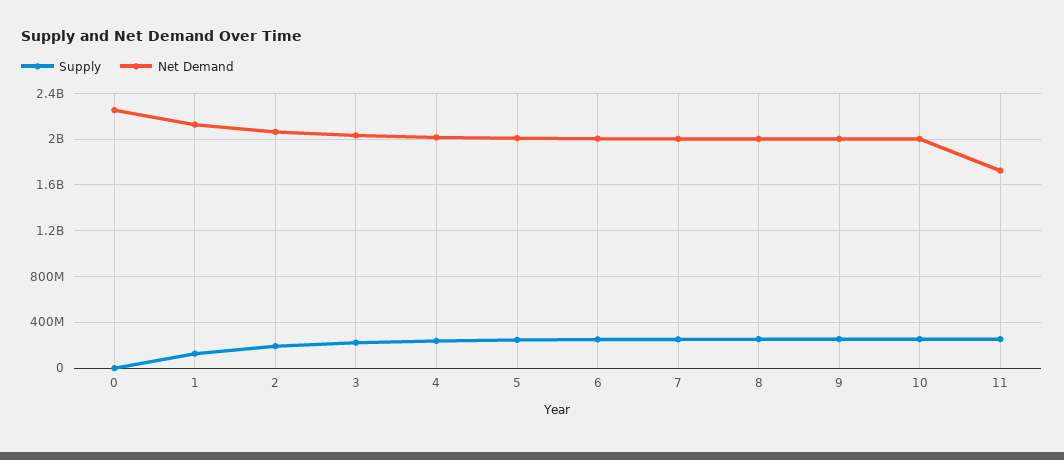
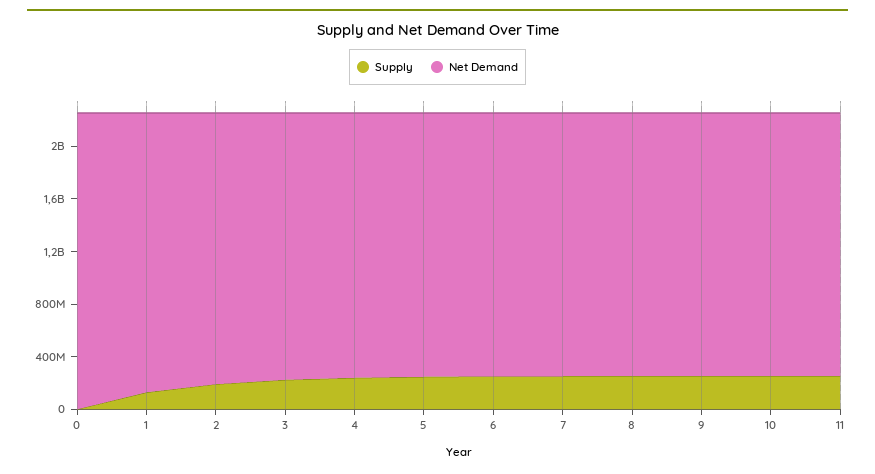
Net Demand, 11: 1700000000 -> 2000000000

